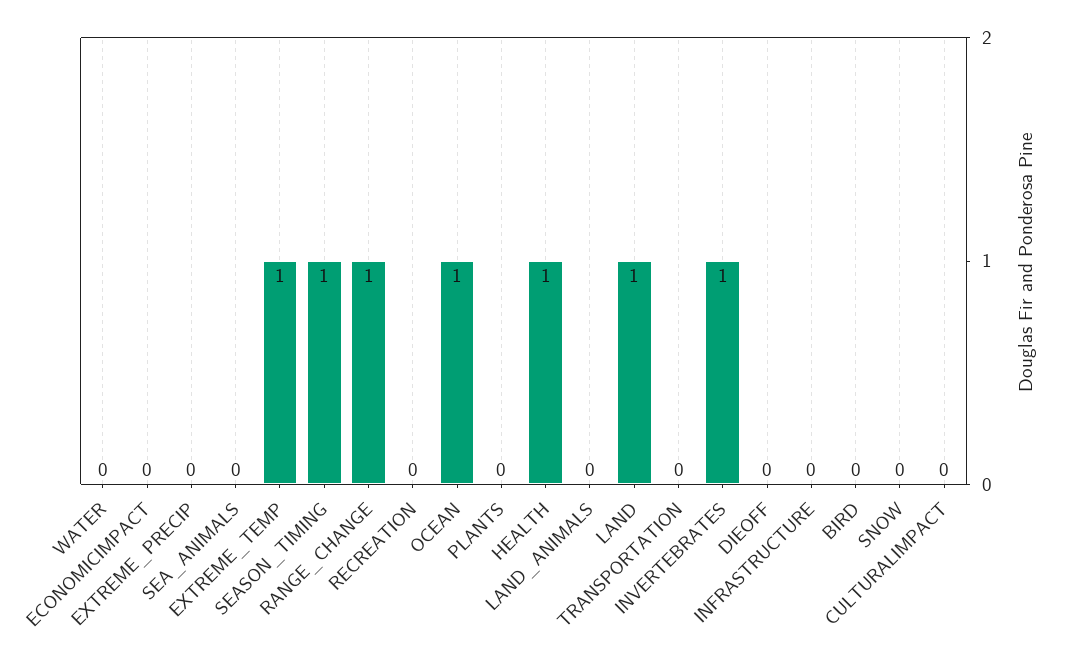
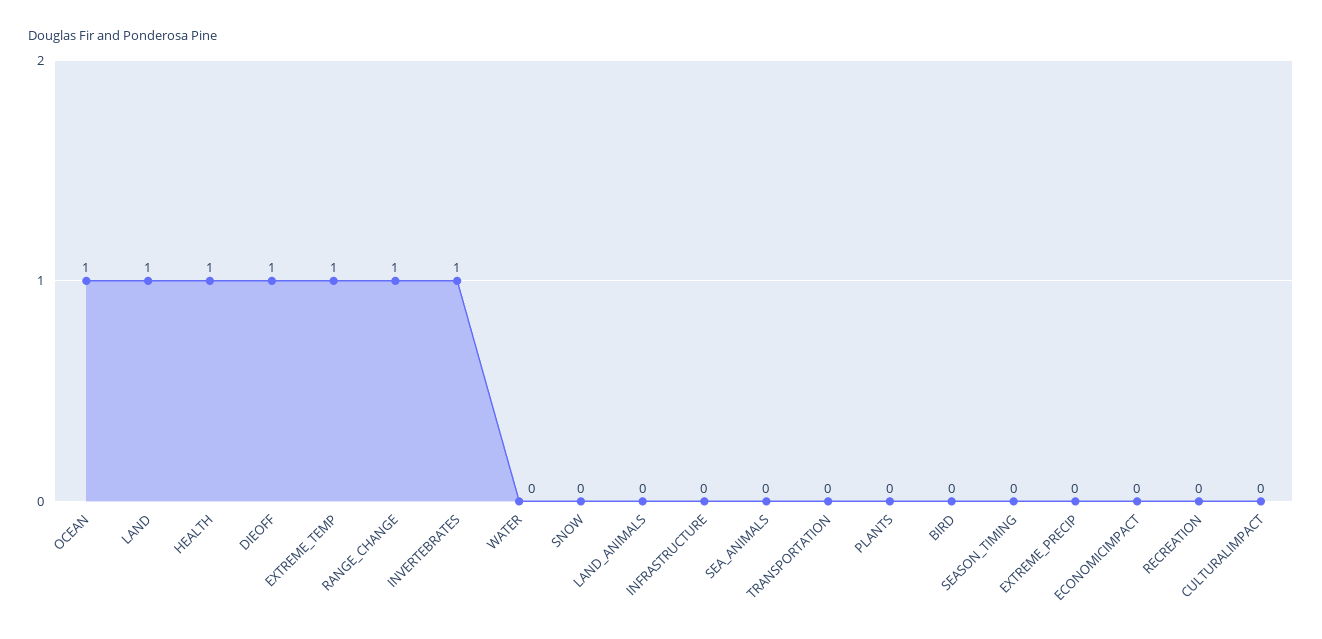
SEASON_TIMING: 1 -> 0
DIEOFF: 0 -> 1

